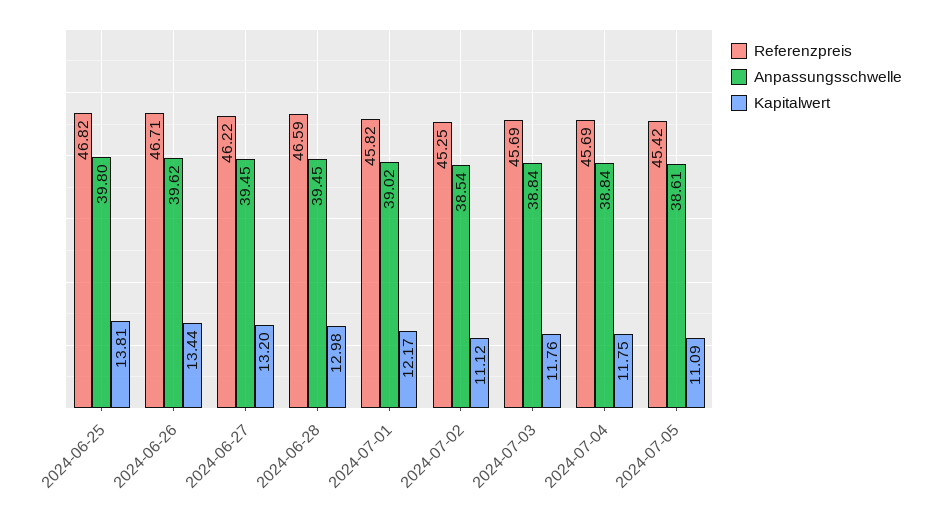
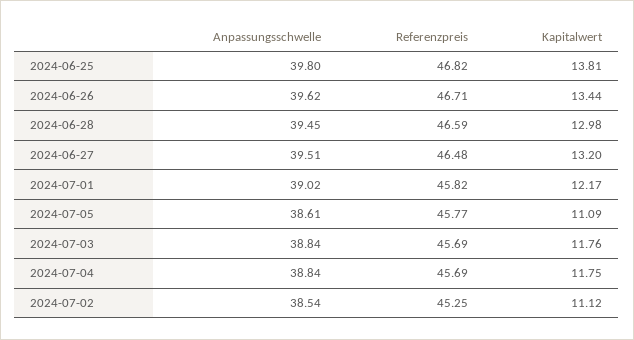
Referenzpreis, 2024-06-27: 46.22 -> 46.48
Anpassungsschwelle, 2024-06-27: 39.45 -> 39.51
Referenzpreis, 2024-07-05: 45.42 -> 45.77

